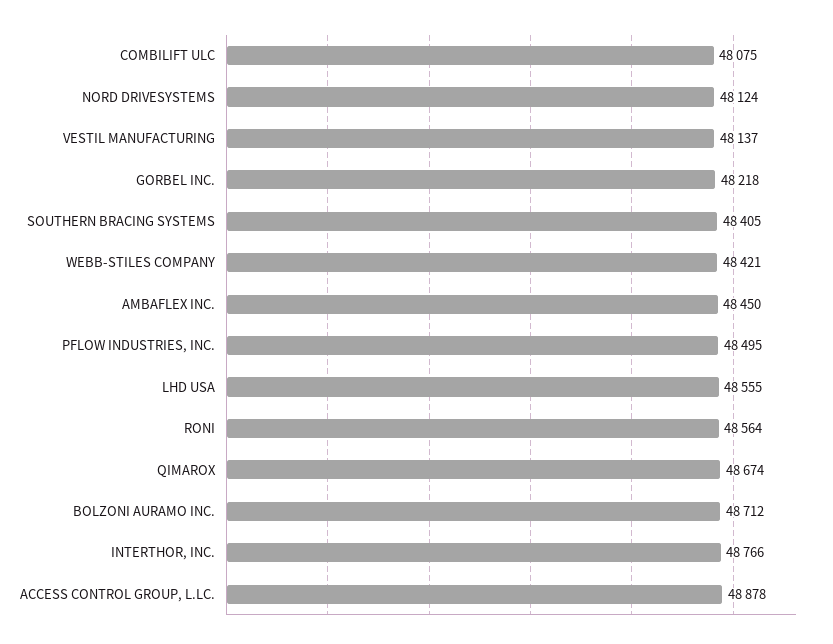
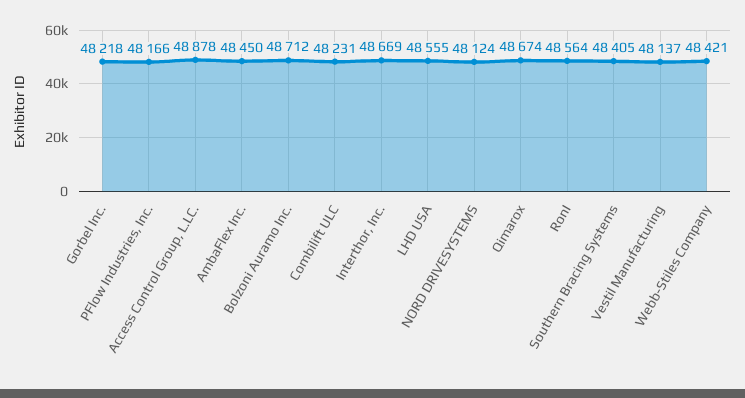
COMBILIFT ULC: 48075 -> 48231
PFLOW INDUSTRIES, INC.: 48495 -> 48166
INTERTHOR, INC.: 48766 -> 48669

